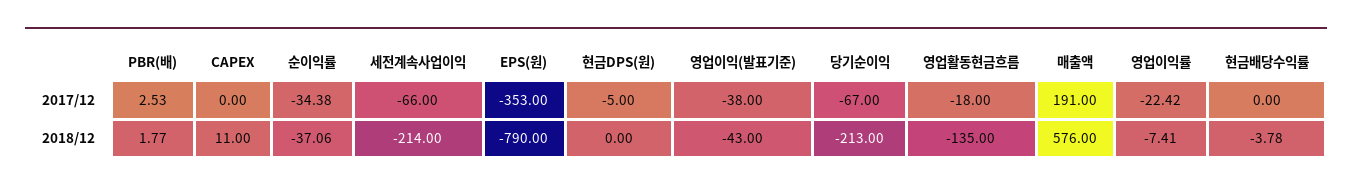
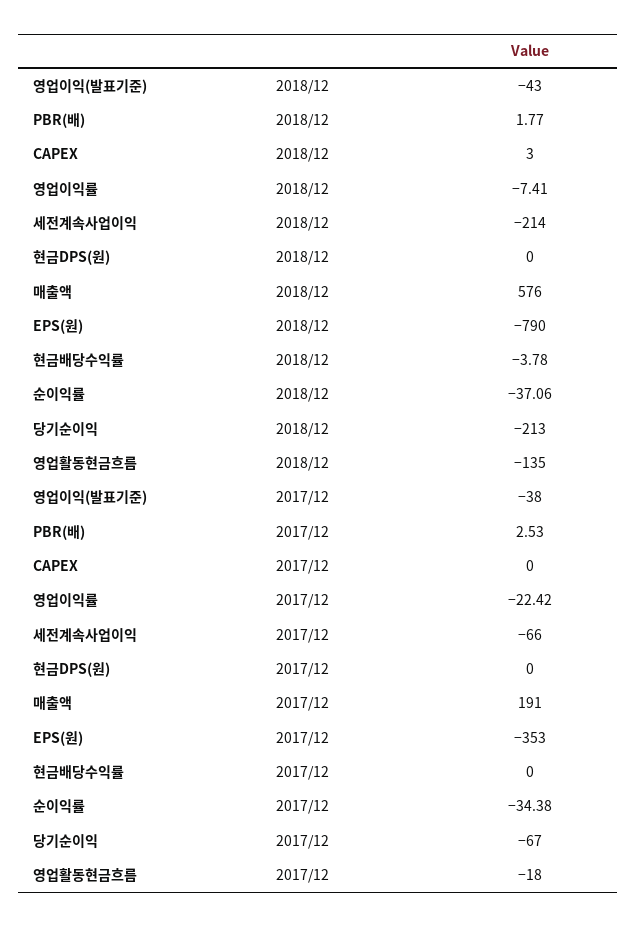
현금DPS(원), 2017/12: -5 -> 0
CAPEX, 2018/12: 11 -> 3

